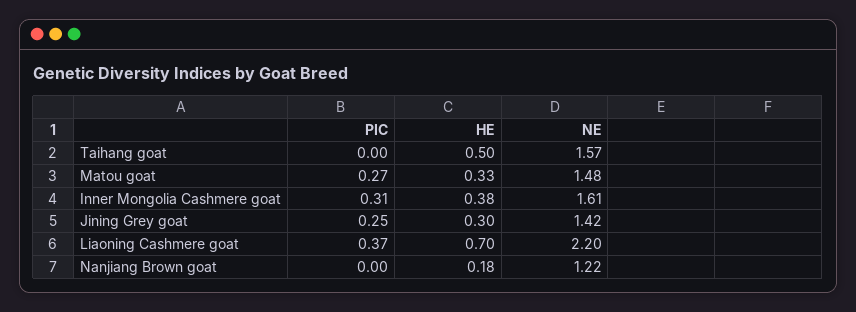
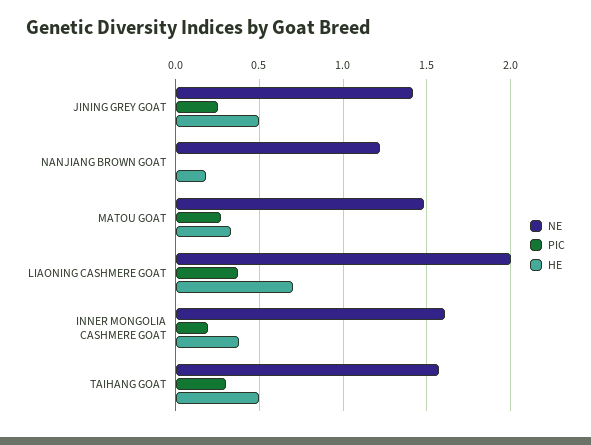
PIC, Taihang goat: 0 -> 0.3
PIC, Inner Mongolia Cashmere goat: 0.31 -> 0.2
HE, Jining Grey goat: 0.3 -> 0.5
NE, Liaoning Cashmere goat: 2.2 -> 2

